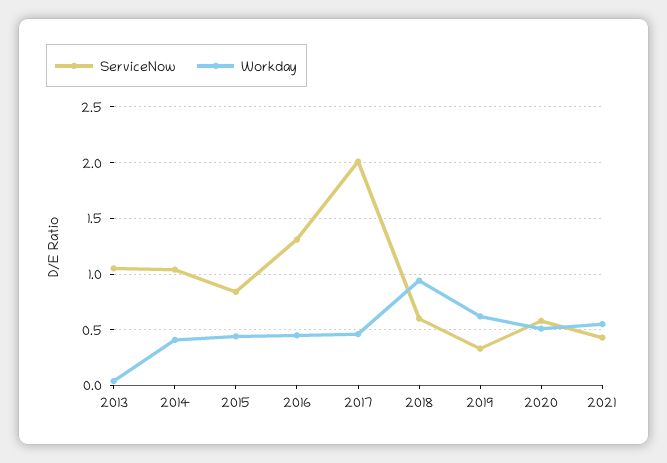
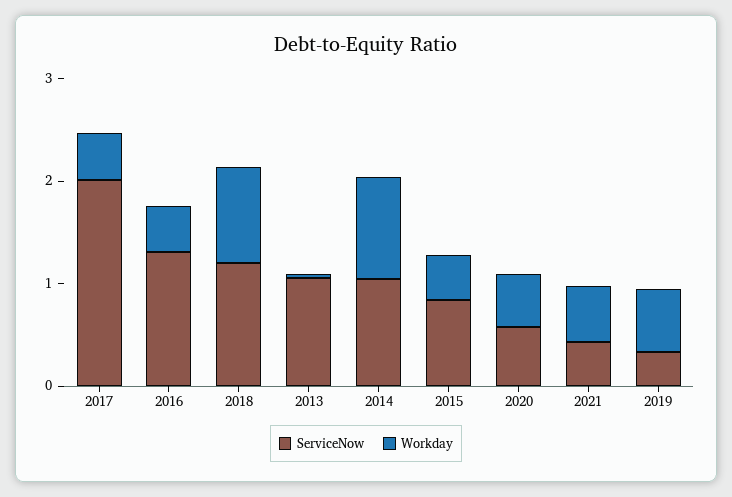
Workday, 2014: 0.4 -> 1
ServiceNow, 2018: 0.6 -> 1.2

